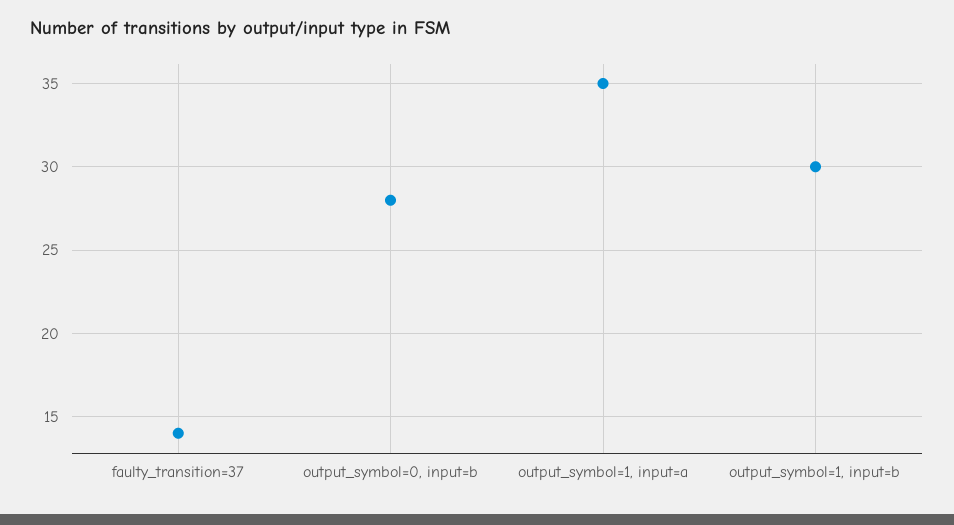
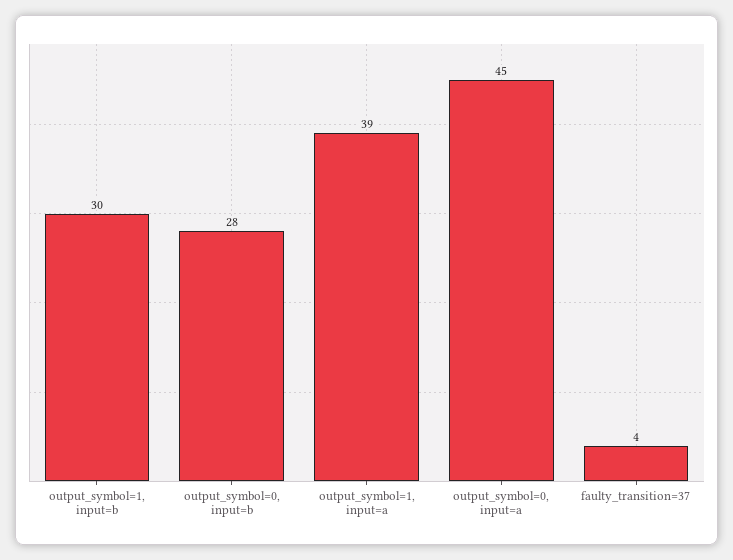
faulty_transition=37: 14 -> 4
output_symbol=1, input=a: 35 -> 39
output_symbol=0, input=a: none -> 45

